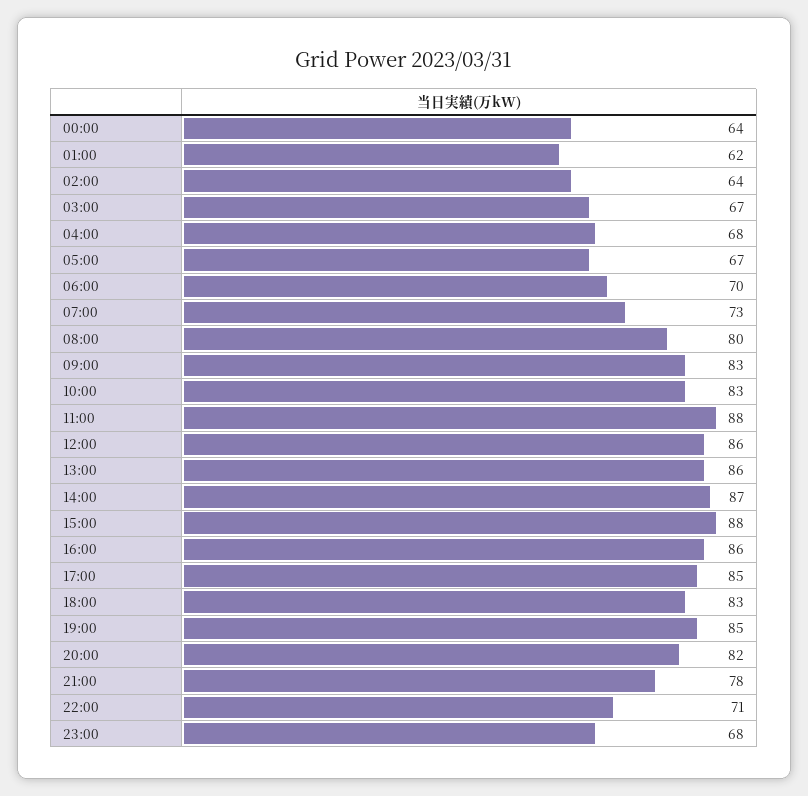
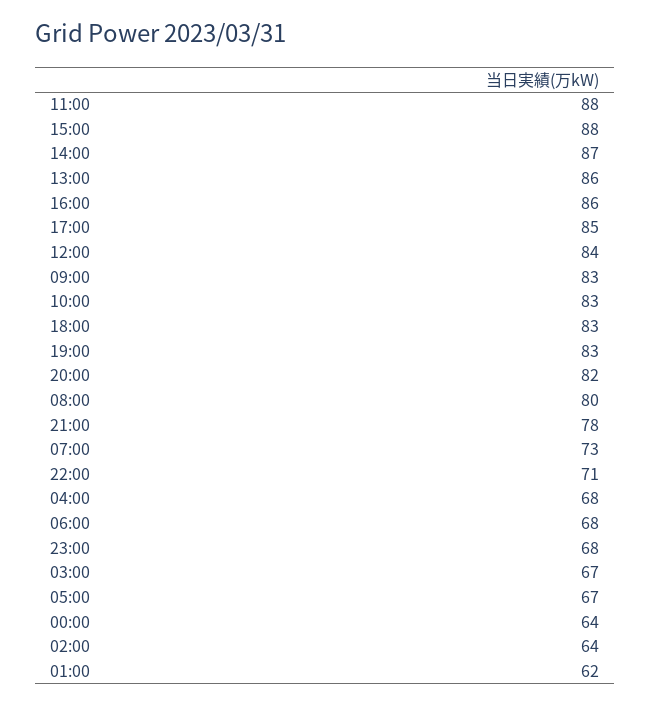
06:00: 70 -> 68
12:00: 86 -> 84
19:00: 85 -> 83

